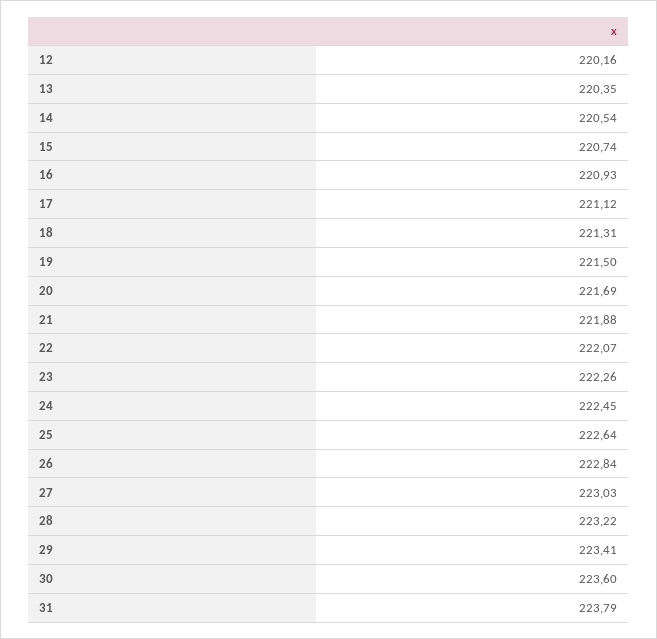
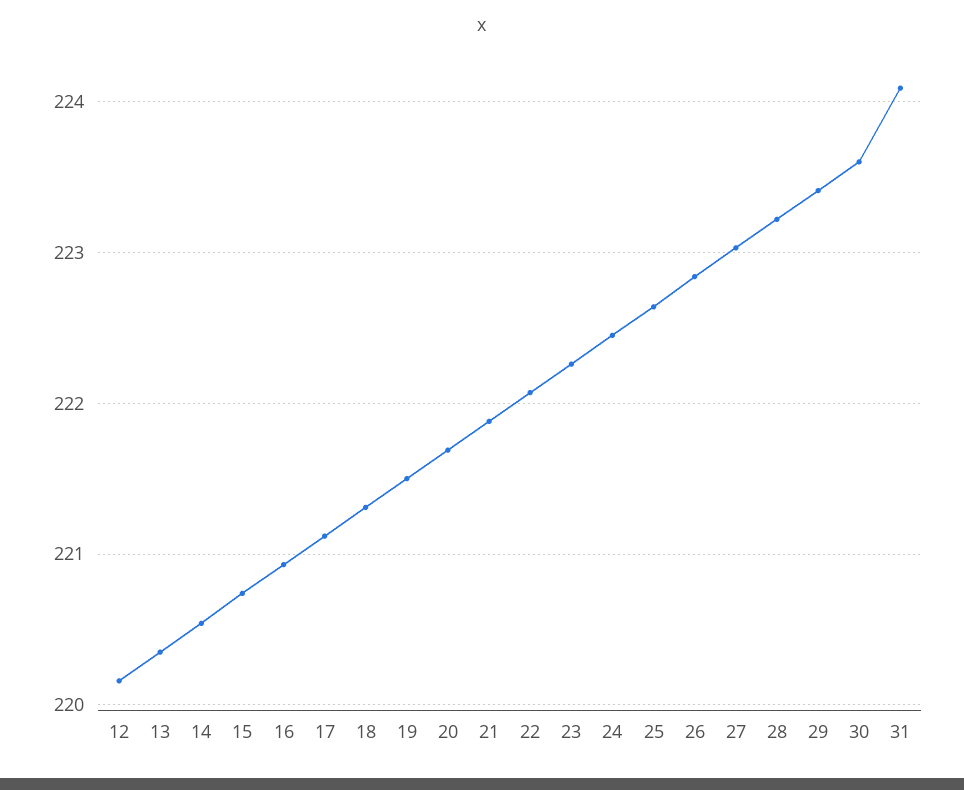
31: 223.79 -> 224.1

